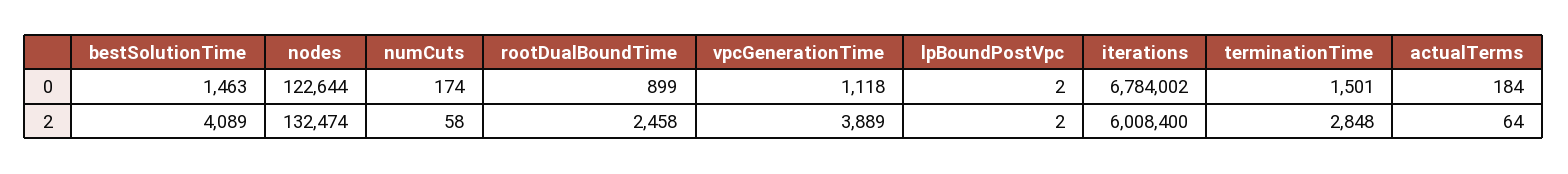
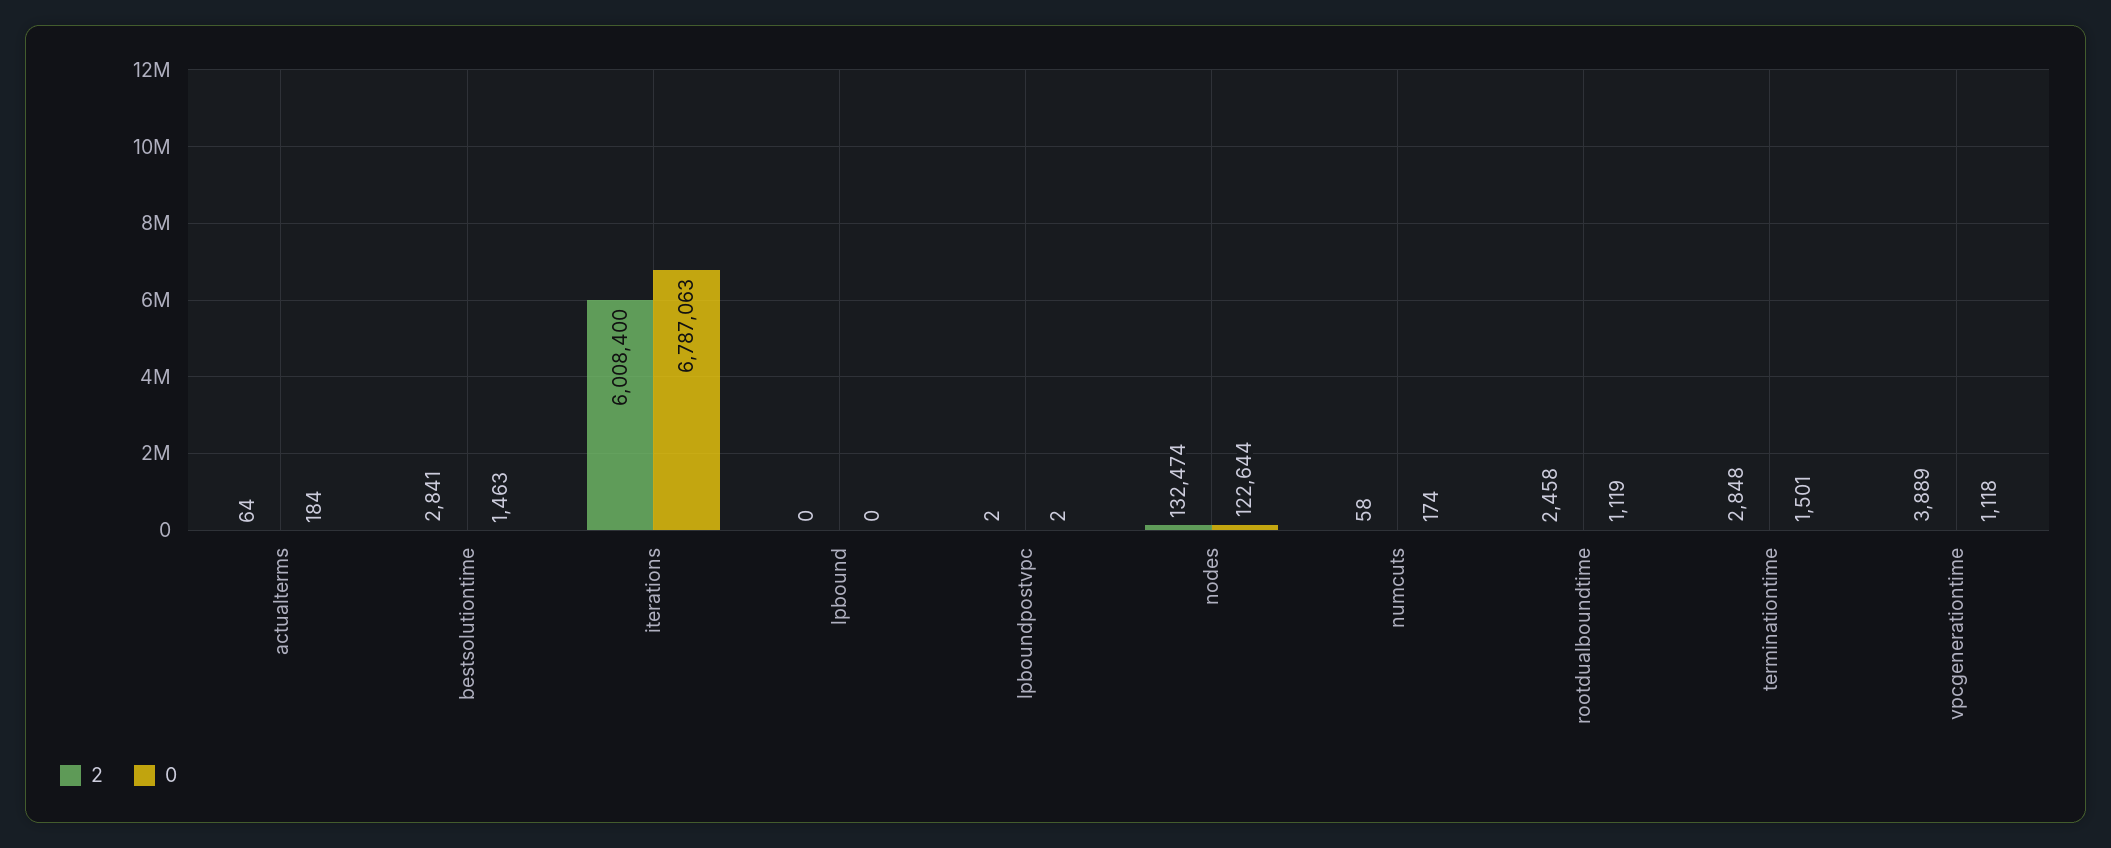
0, rootDualBoundTime: 899 -> 1119
0, iterations: 6784002 -> 6787063
2, bestSolutionTime: 4089 -> 2841
2, lpbound: none -> 0
0, lpbound: none -> 0

